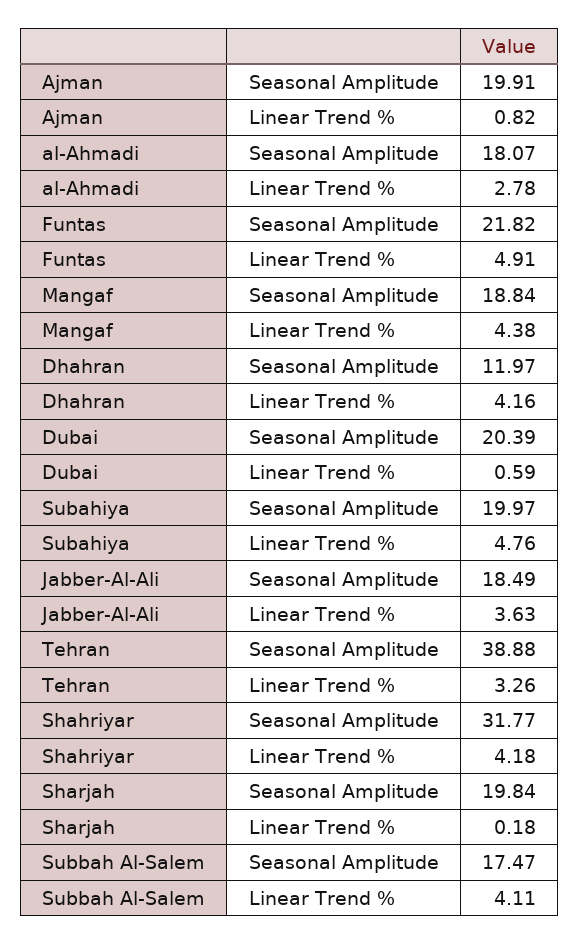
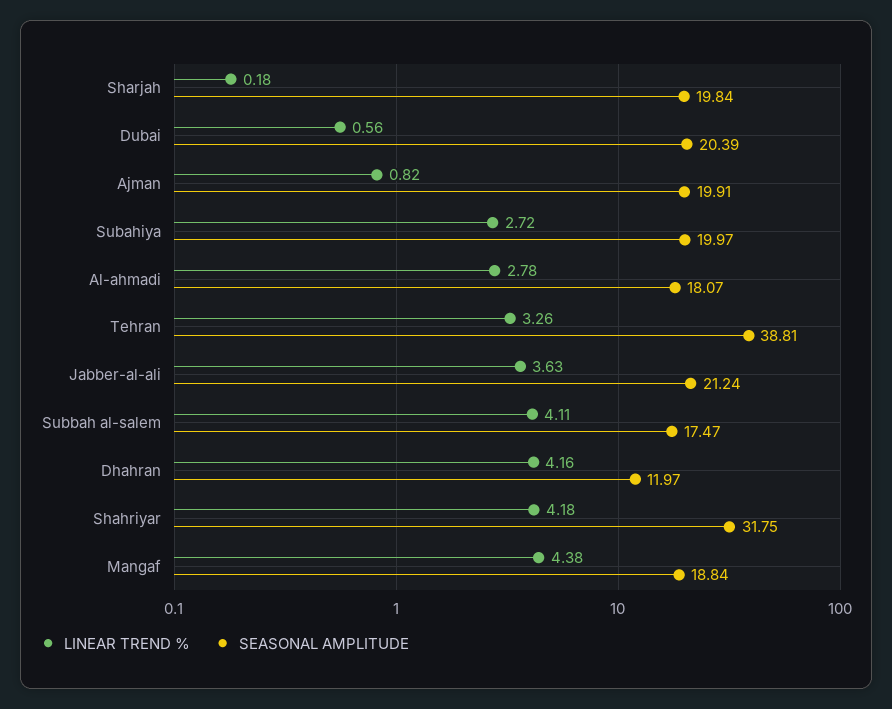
Seasonal Amplitude, Funtas: 21.82 -> none
Linear Trend %, Funtas: 4.91 -> none
Linear Trend %, Dubai: 0.59 -> 0.56
Linear Trend %, Subahiya: 4.76 -> 2.72
Seasonal Amplitude, Jabber-Al-Ali: 18.49 -> 21.24
Seasonal Amplitude, Tehran: 38.88 -> 38.81
Seasonal Amplitude, Shahriyar: 31.77 -> 31.75

